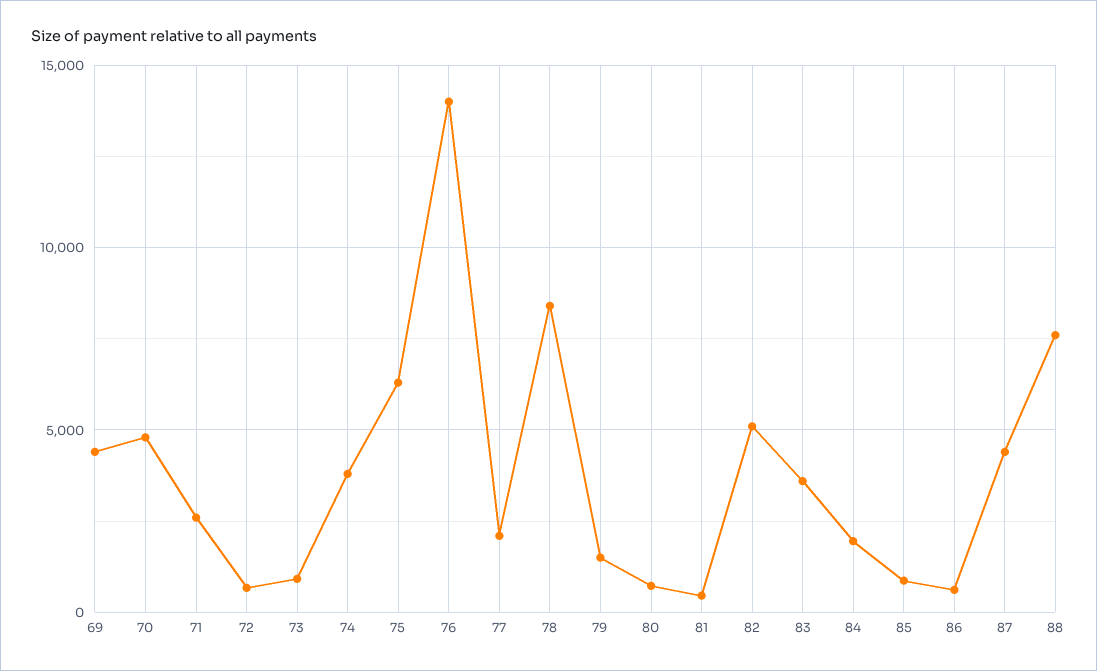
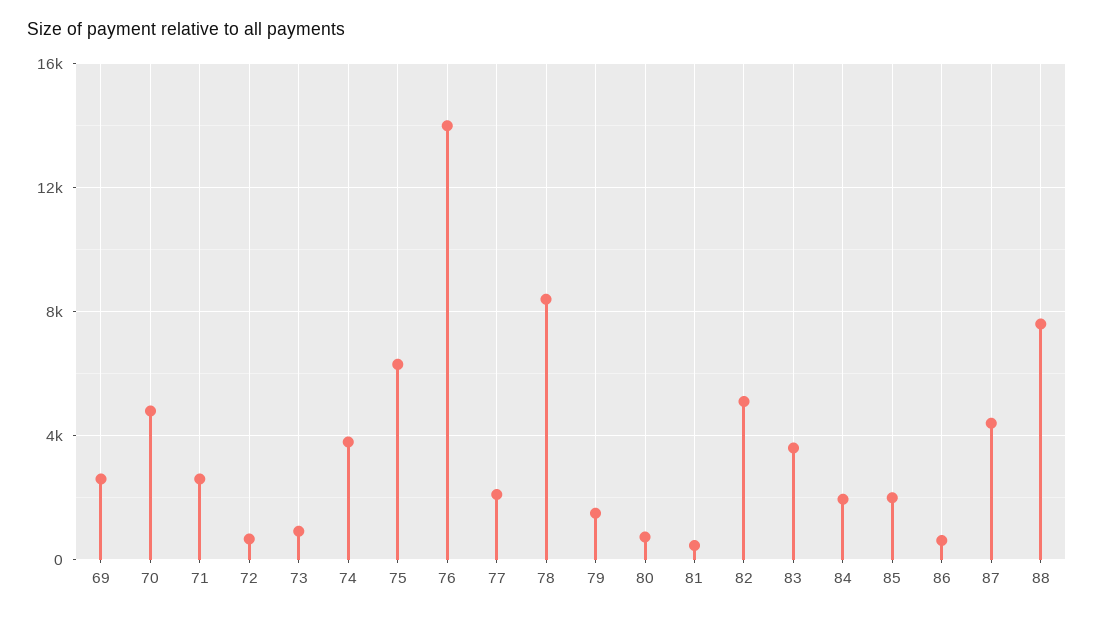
69: 4500 -> 2500
85: 1000 -> 2000

